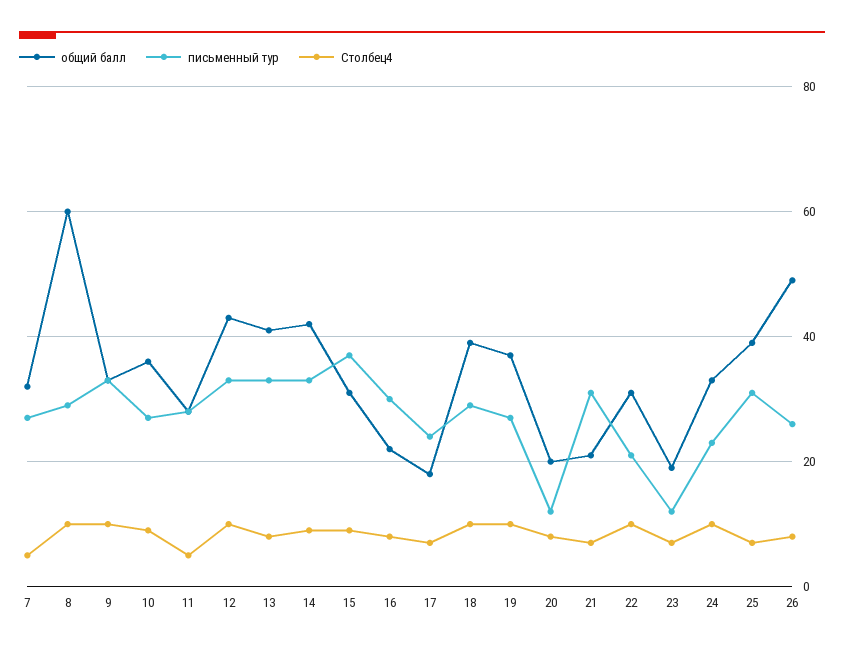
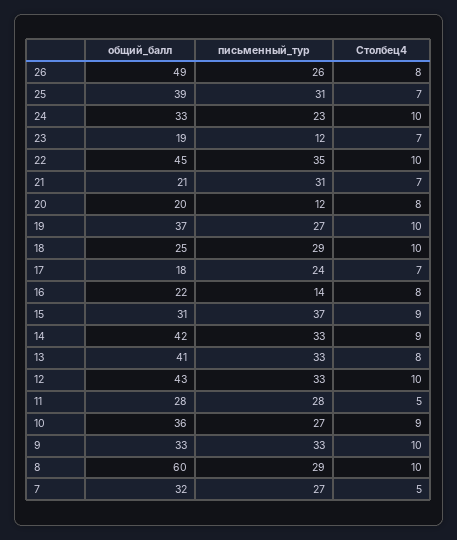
письменный тур, 16: 30 -> 14
общий балл, 18: 40 -> 25
общий балл, 22: 30 -> 45
письменный тур, 22: 20 -> 35

